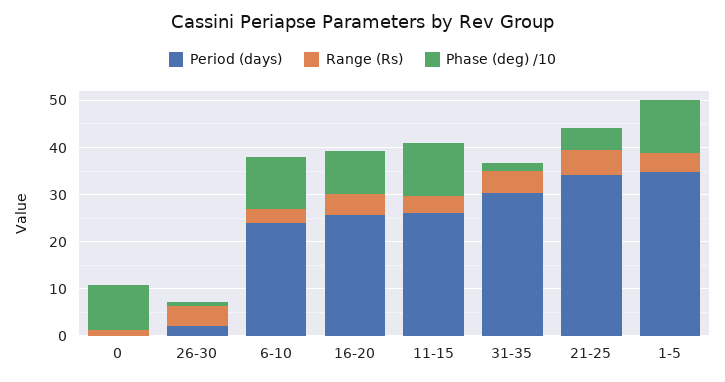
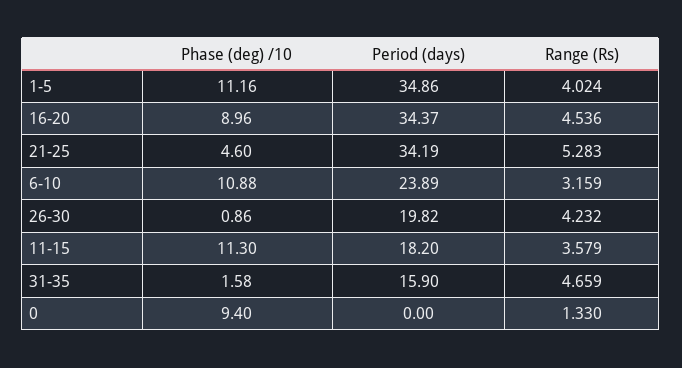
Period (days), 26-30: 2 -> 19.82
Period (days), 16-20: 26 -> 34.37
Period (days), 11-15: 26 -> 18.2
Period (days), 31-35: 30 -> 15.9

